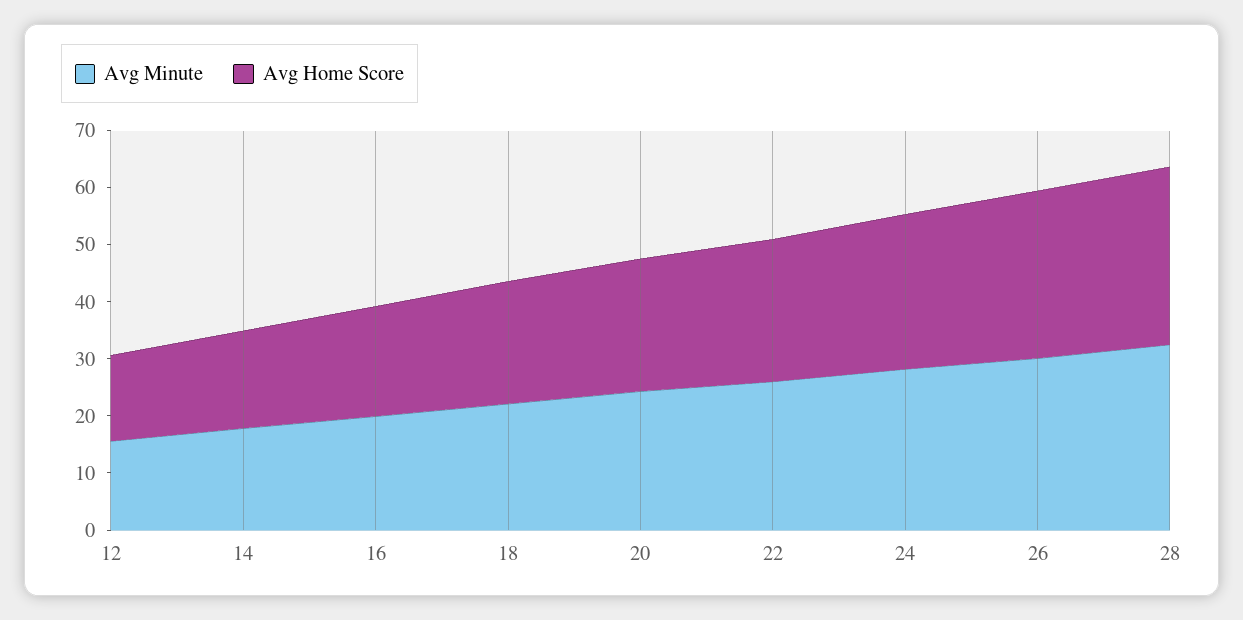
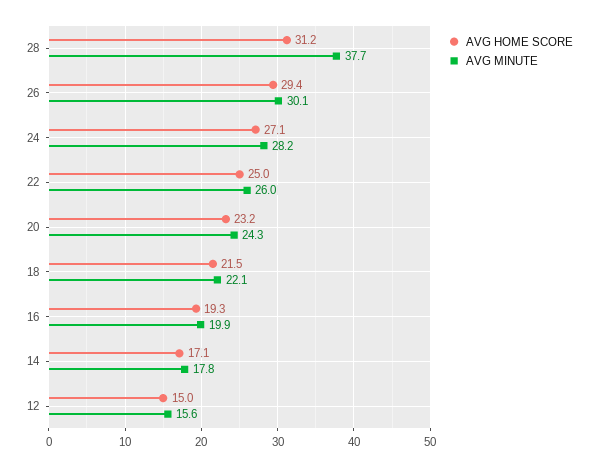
Avg Minute, 28: 32 -> 37.7

